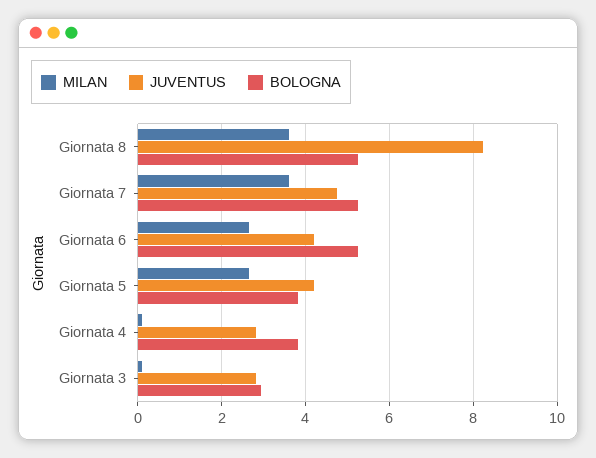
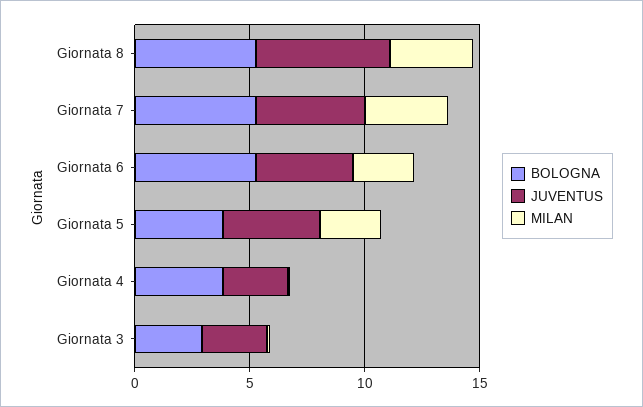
JUVENTUS, Giornata 8: 8.2 -> 6

